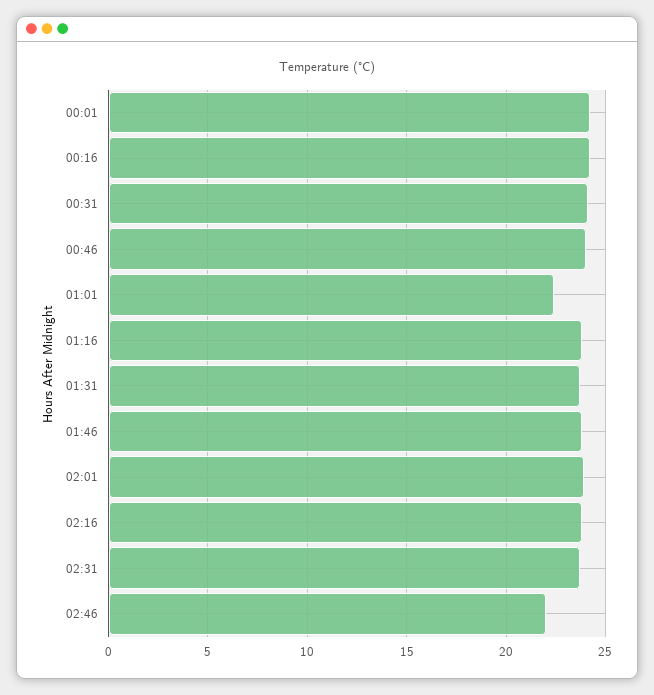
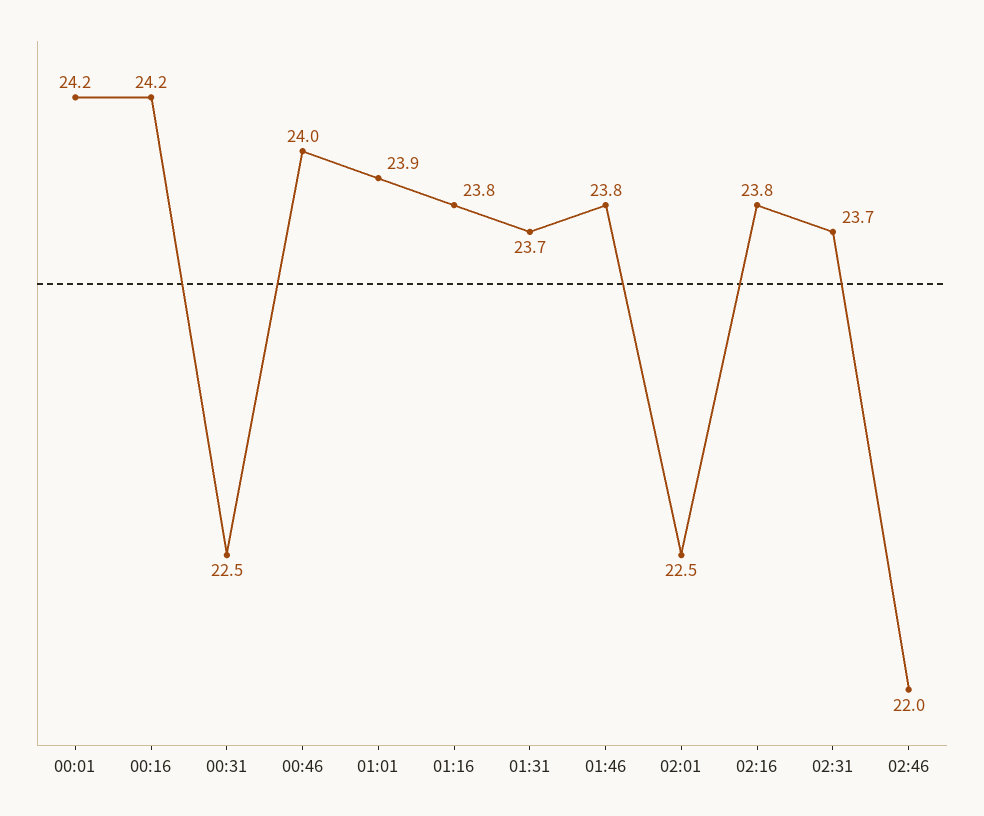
00:31: 24 -> 22.5
01:01: 22.5 -> 23.9
02:01: 24 -> 22.5

